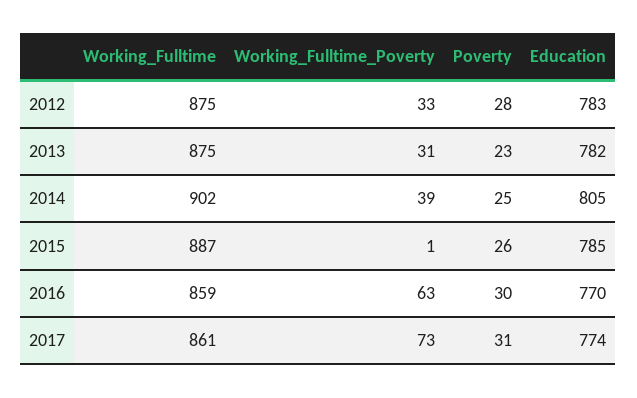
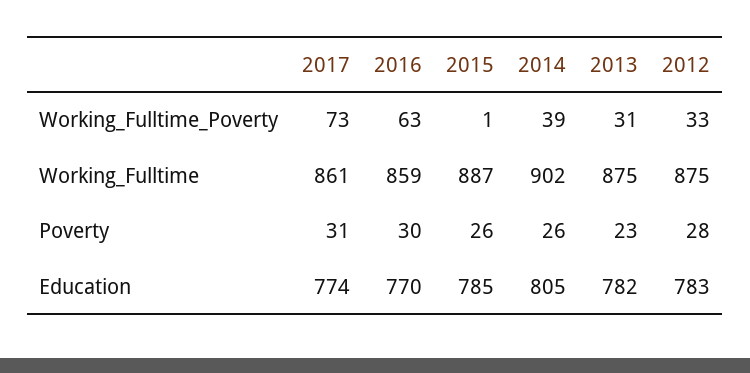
Poverty, 2014: 25 -> 26

